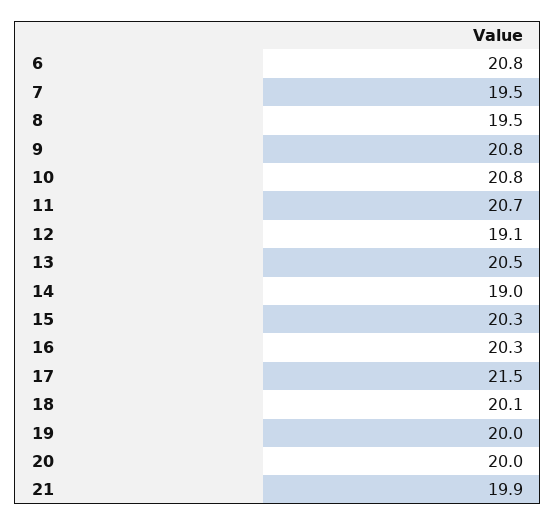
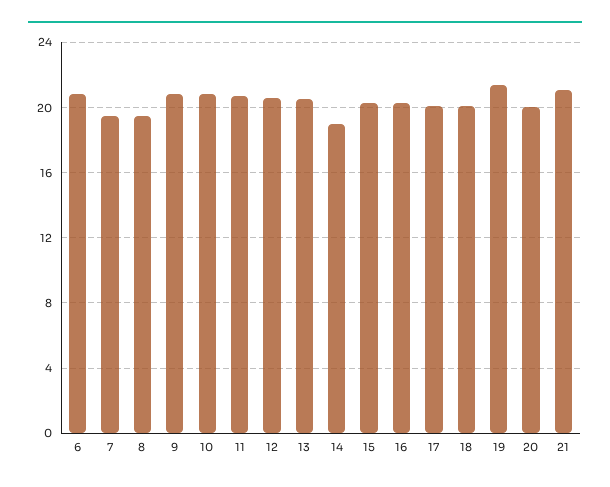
12: 19.1 -> 20.5
17: 21.5 -> 20
19: 20 -> 21.5
21: 19.9 -> 21

